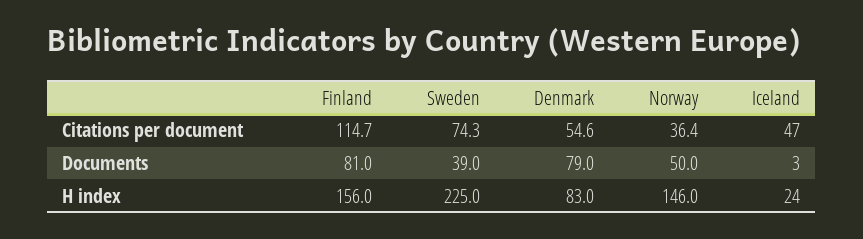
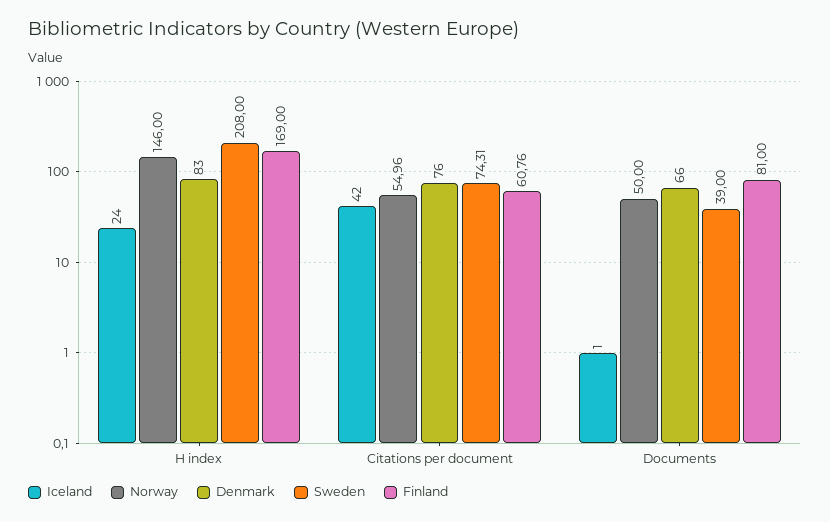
Finland, Citations per document: 114.7 -> 60.76
Denmark, Citations per document: 54.6 -> 76
Norway, Citations per document: 36.4 -> 54.96
Iceland, Citations per document: 47 -> 42
Denmark, Documents: 79 -> 66
Iceland, Documents: 3 -> 1
Finland, H index: 156 -> 169
Sweden, H index: 225 -> 208

